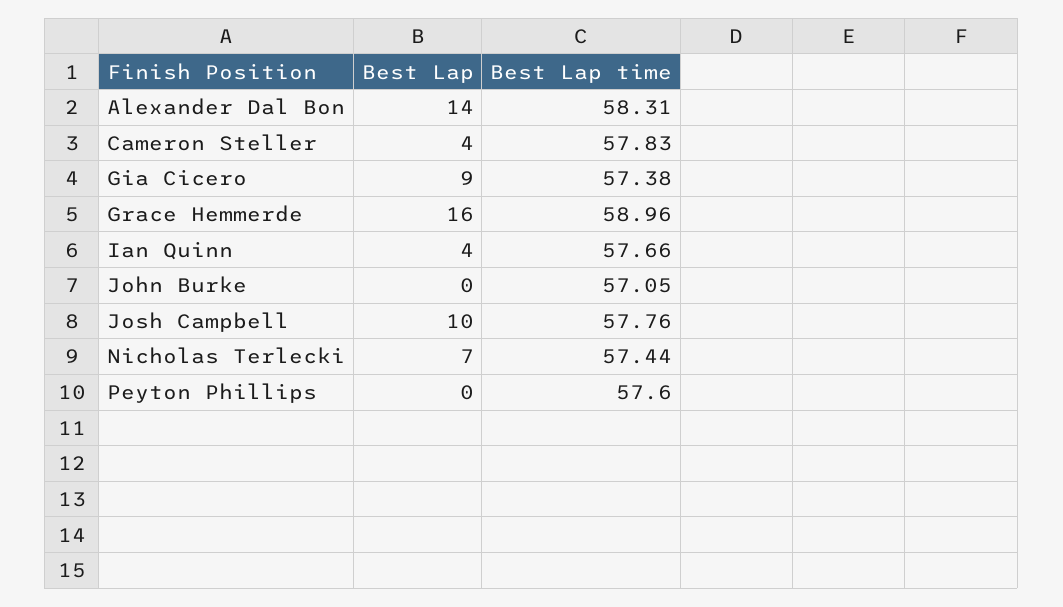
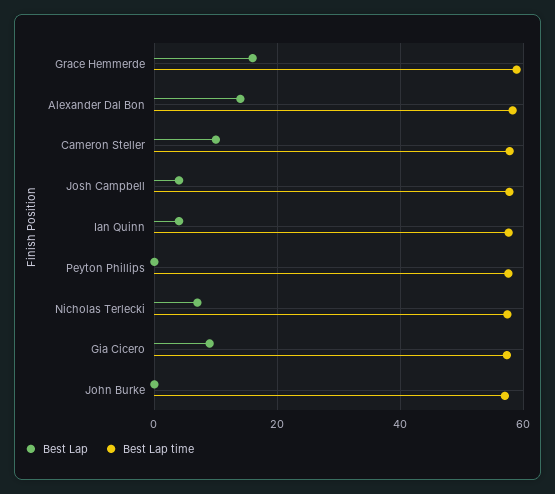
Best Lap, Cameron Steller: 4 -> 10
Best Lap, Josh Campbell: 10 -> 4

